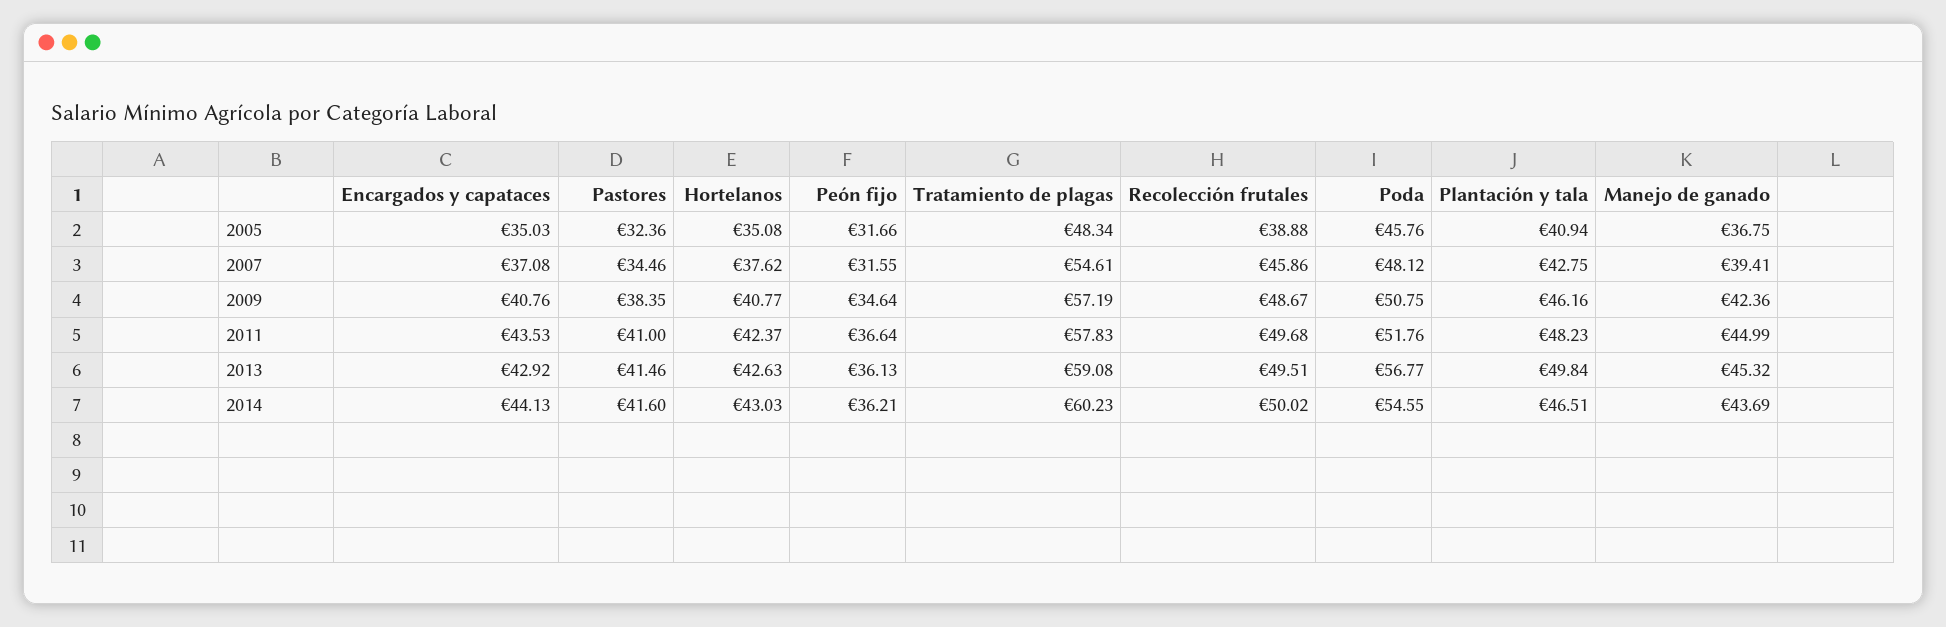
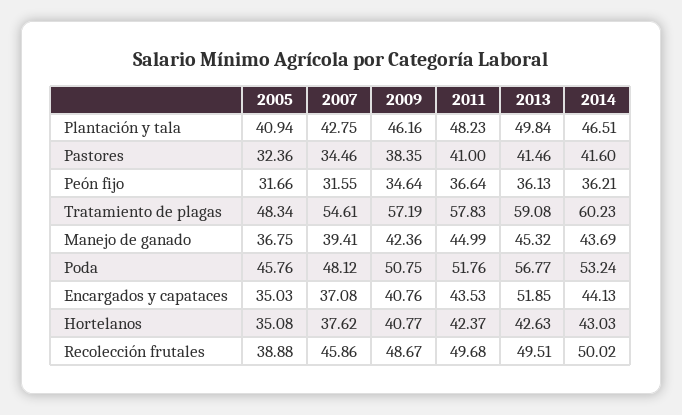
Encargados y capataces, 2013: 42.92 -> 51.85
Poda, 2014: 54.55 -> 53.24

